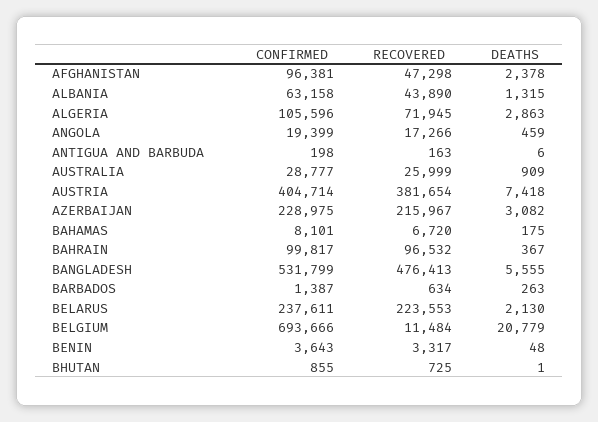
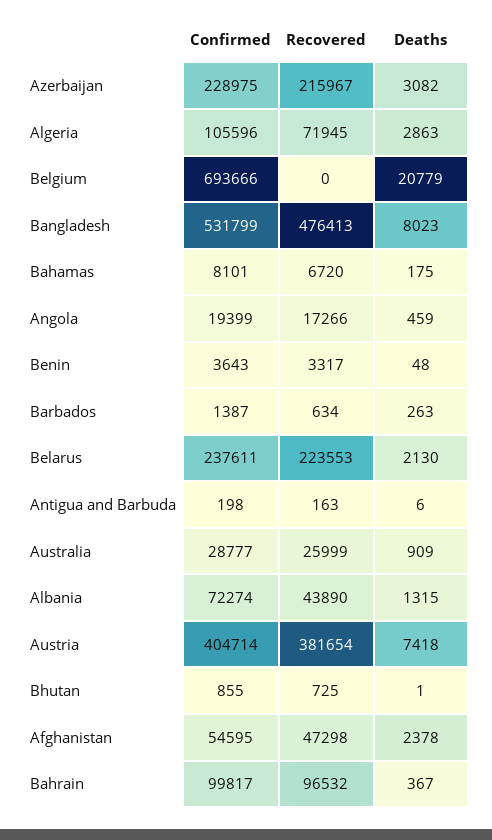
CONFIRMED, AFGHANISTAN: 96381 -> 54595
CONFIRMED, ALBANIA: 63158 -> 72274
DEATHS, BANGLADESH: 5555 -> 8023
RECOVERED, BELGIUM: 11484 -> 0

